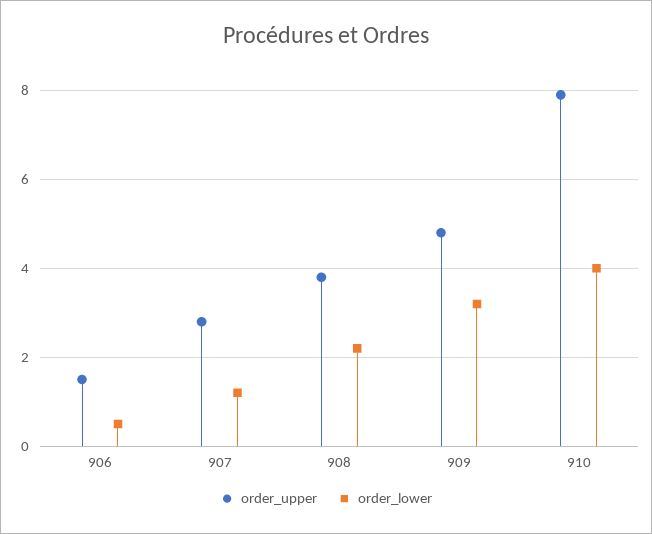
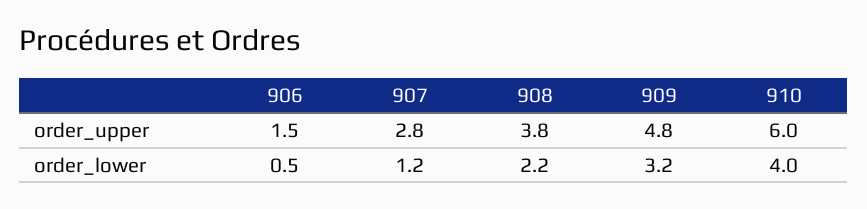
order_upper, 910: 8 -> 6

